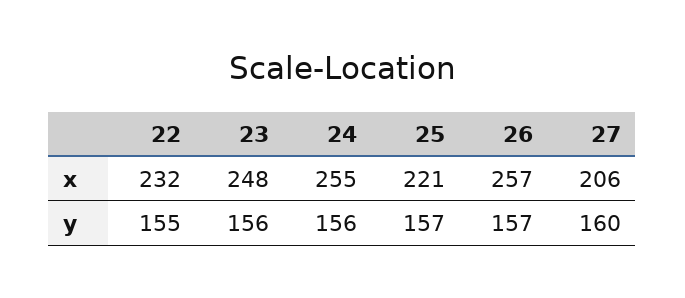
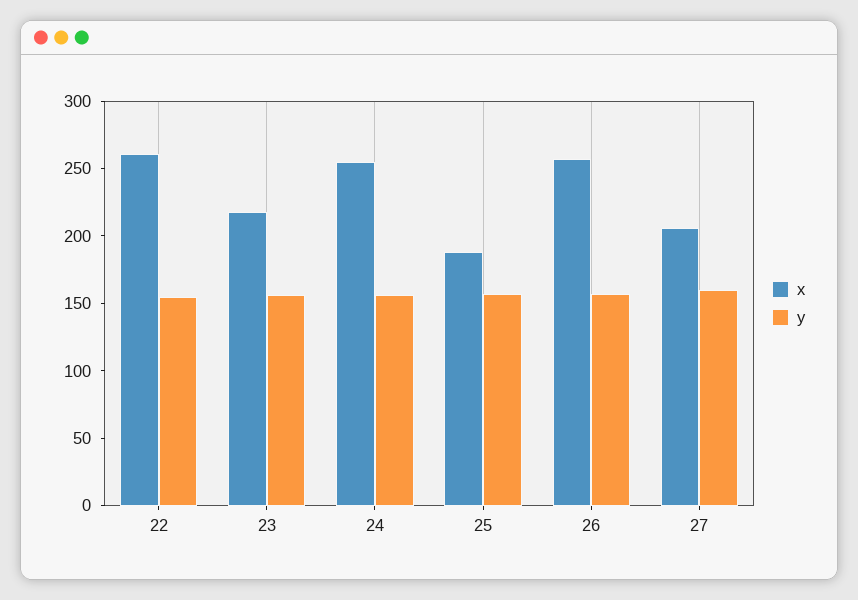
x, 22: 232 -> 260
x, 23: 248 -> 220
x, 25: 221 -> 190

